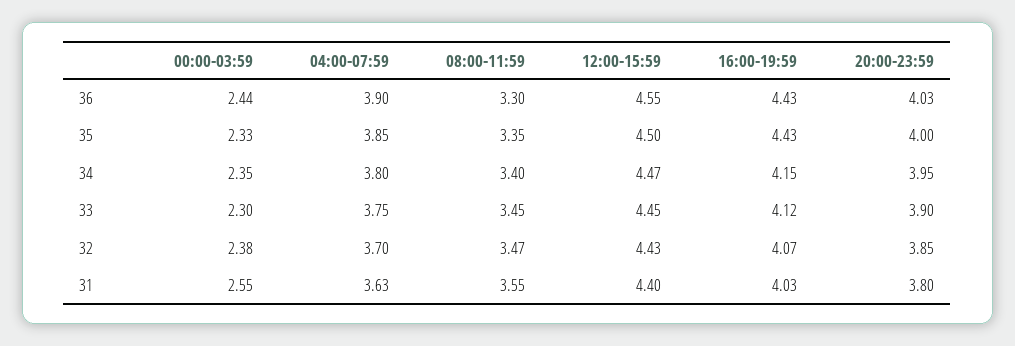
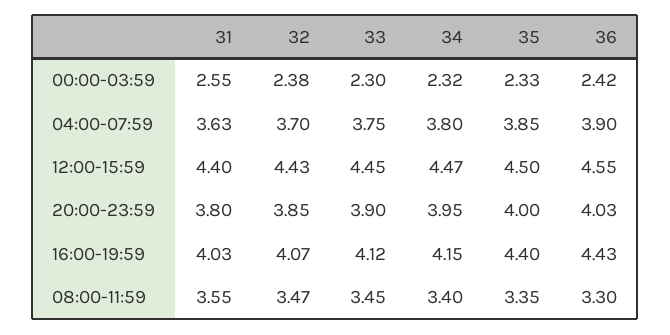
00:00-03:59, 36: 2.44 -> 2.42
16:00-19:59, 35: 4.43 -> 4.4
00:00-03:59, 34: 2.35 -> 2.32

